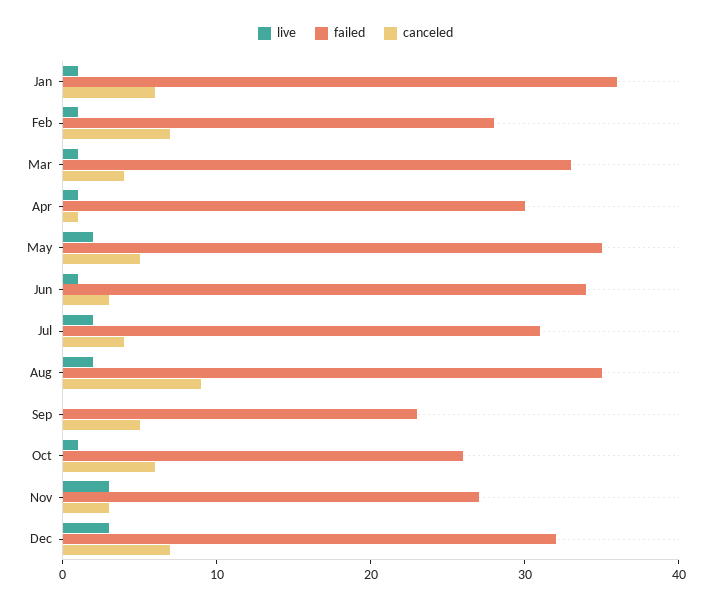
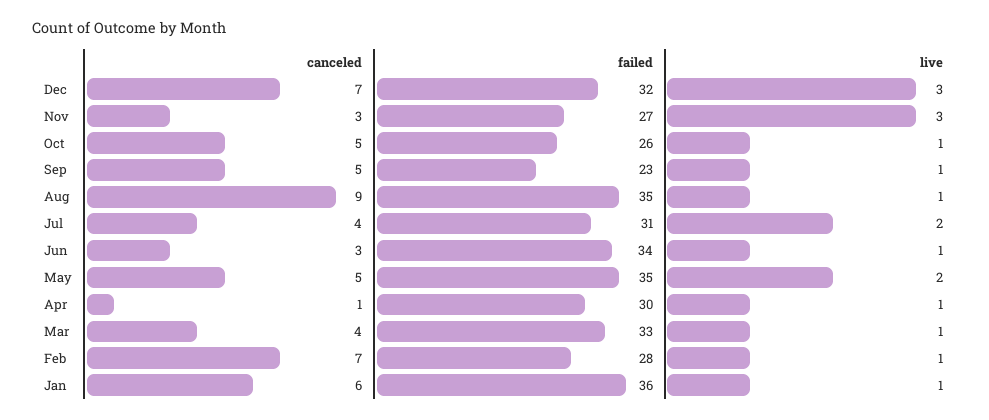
live, Aug: 2 -> 1
live, Sep: 0 -> 1
canceled, Oct: 6 -> 5

